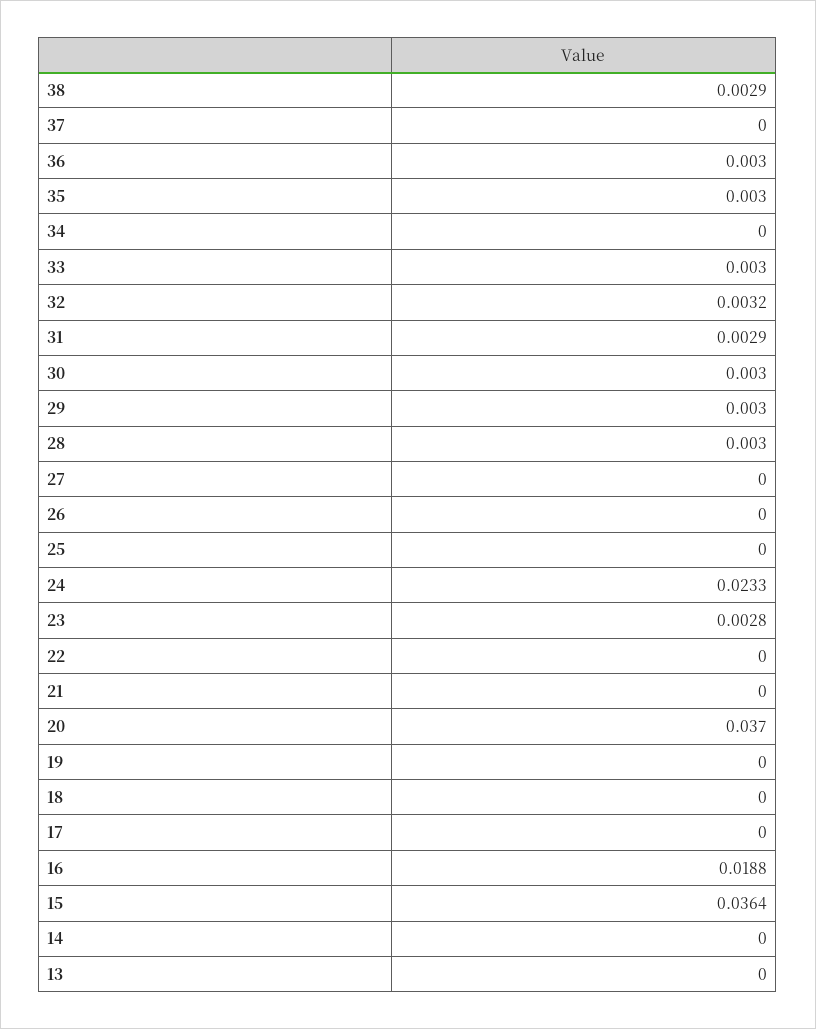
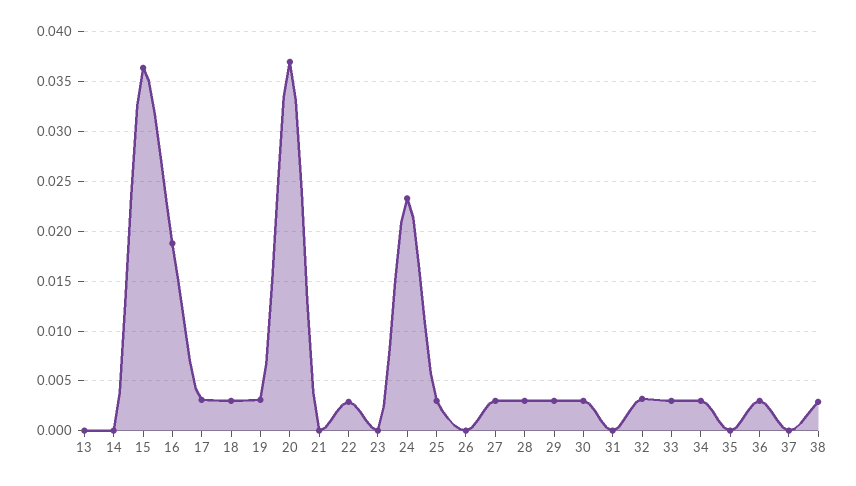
35: 0.003 -> 0
34: 0 -> 0.003
31: 0.0029 -> 0
27: 0 -> 0.003
25: 0 -> 0.003
23: 0.0028 -> 0
22: 0 -> 0.003
19: 0 -> 0.003
18: 0 -> 0.003
17: 0 -> 0.003

